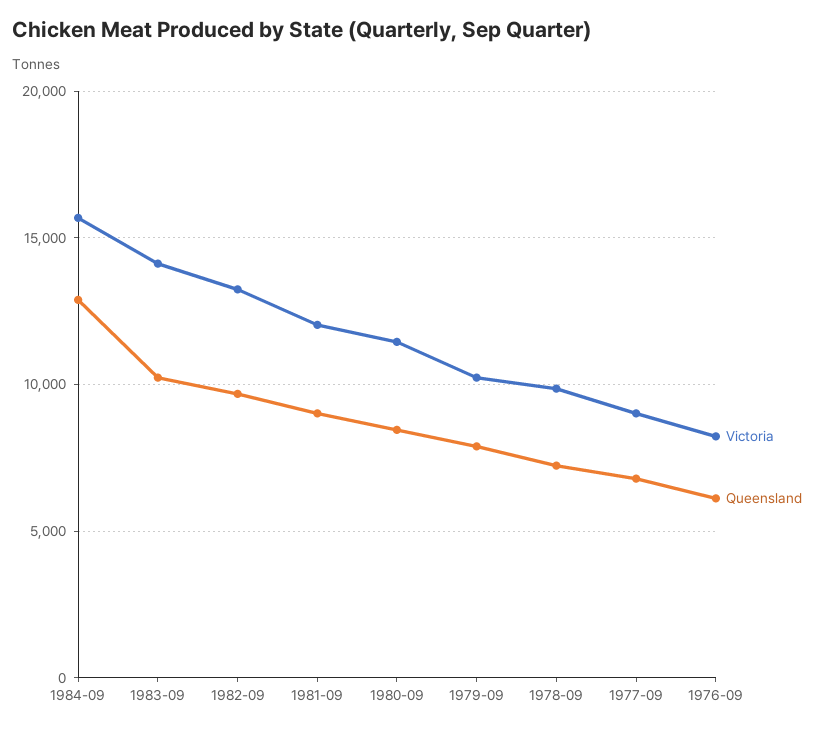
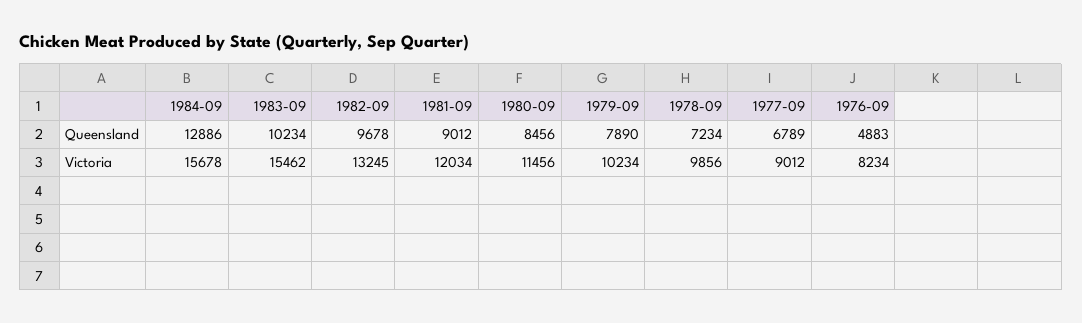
Victoria, 1983-09: 14000 -> 15462
Queensland, 1976-09: 6000 -> 4883

